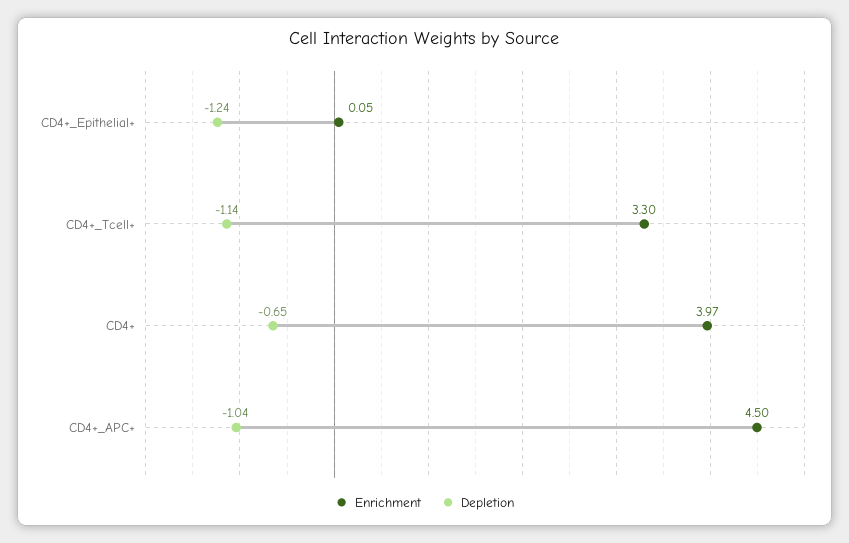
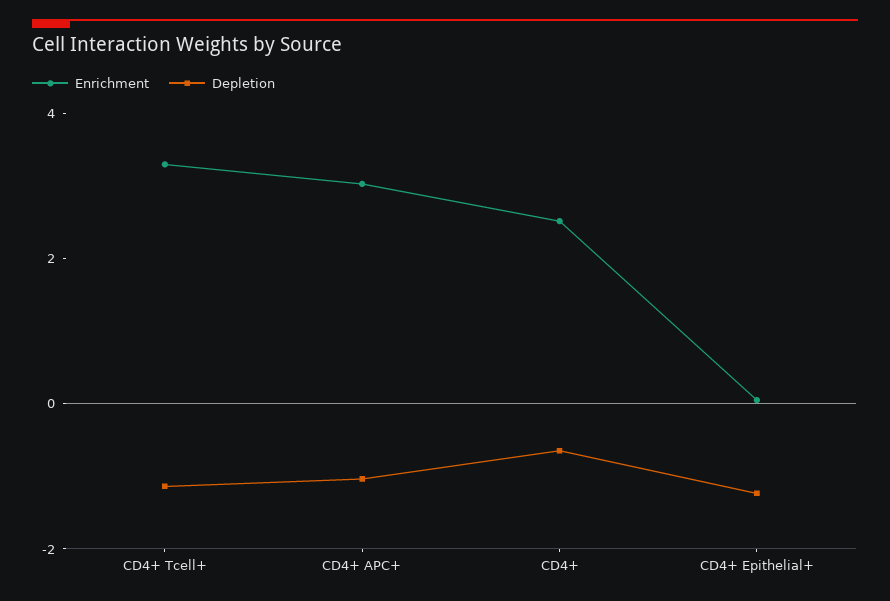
Enrichment, CD4+: 3.97 -> 2.5
Enrichment, CD4+_APC+: 4.5 -> 3

